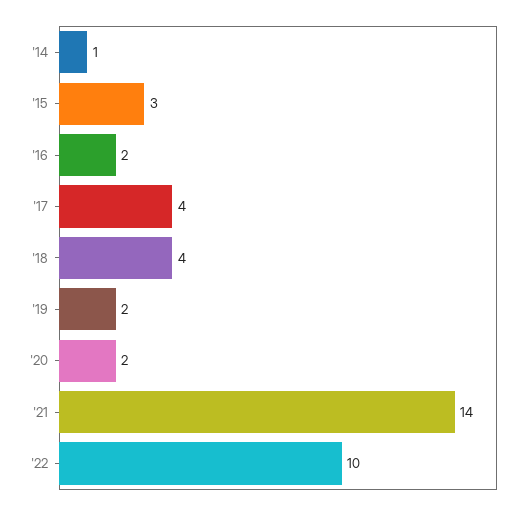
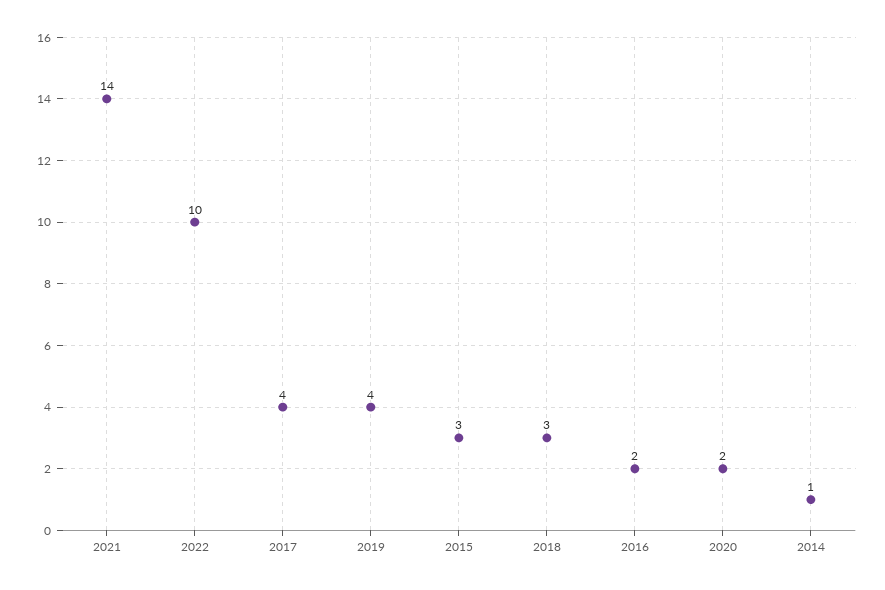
'18: 4 -> 3
'19: 2 -> 4

